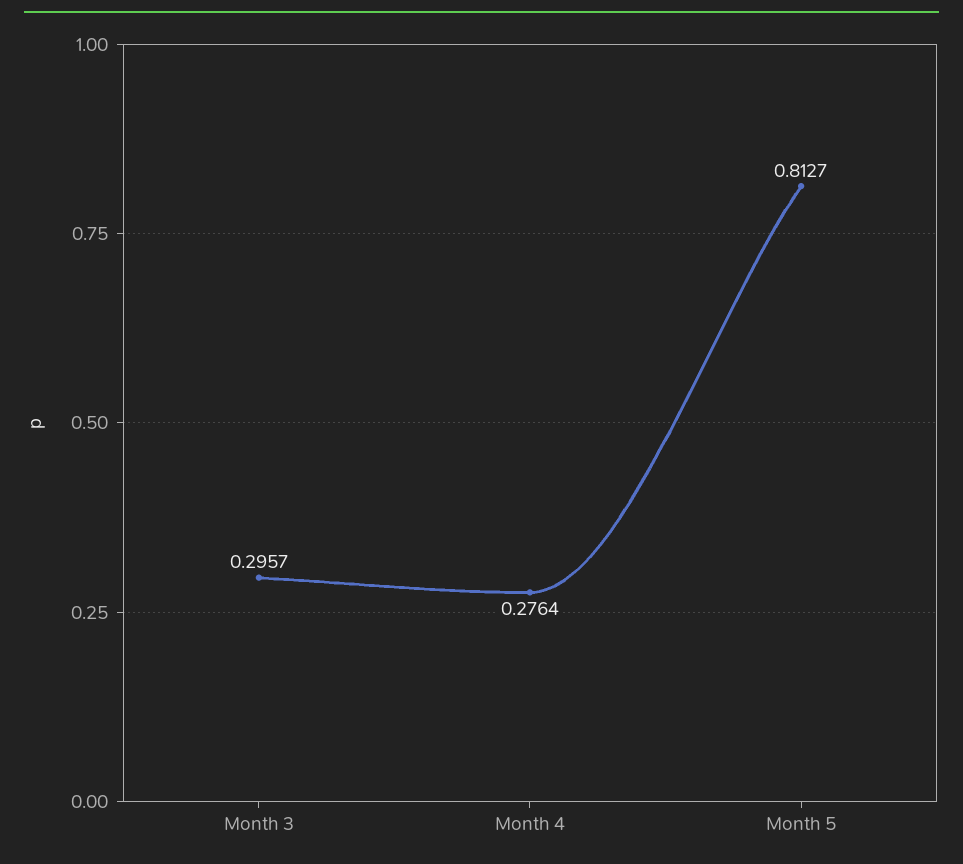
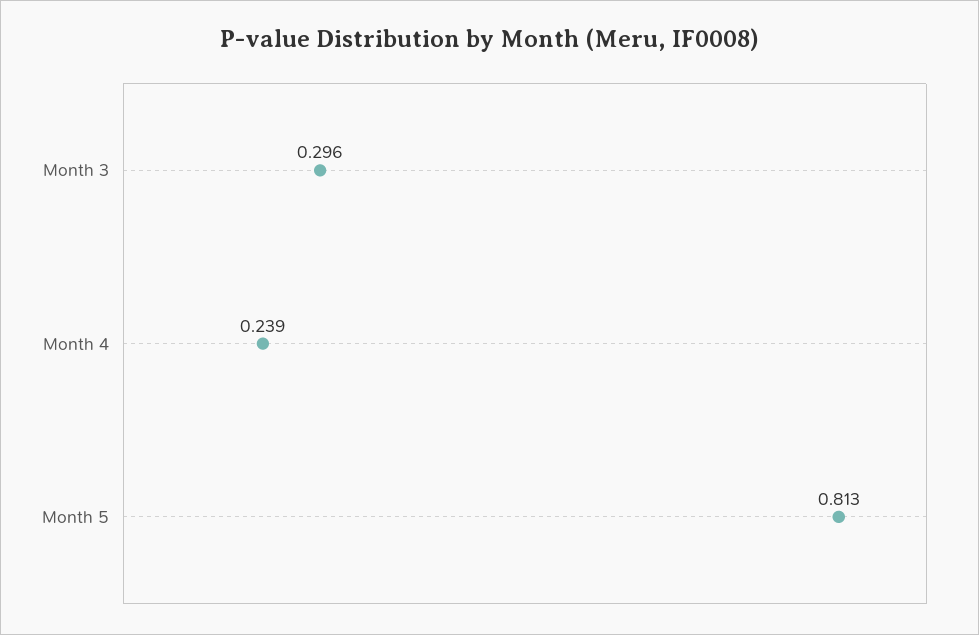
Month 4: 0.2764 -> 0.239

